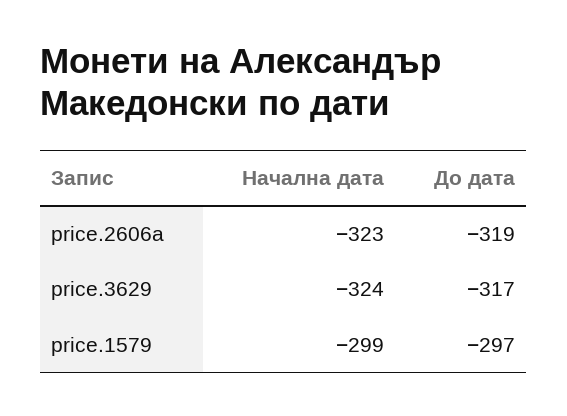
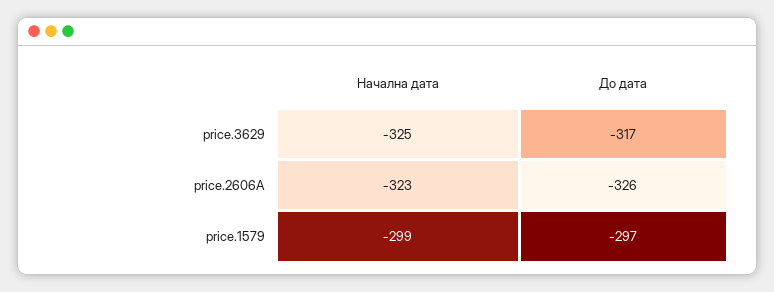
До дата, price.2606a: -319 -> -326
Начална дата, price.3629: -324 -> -325

